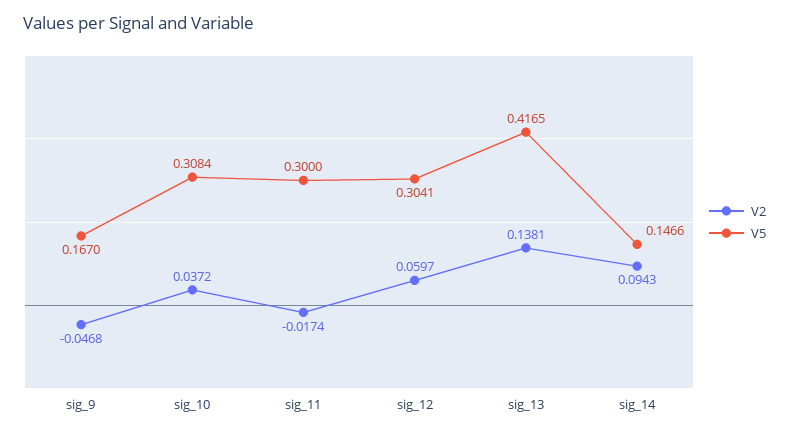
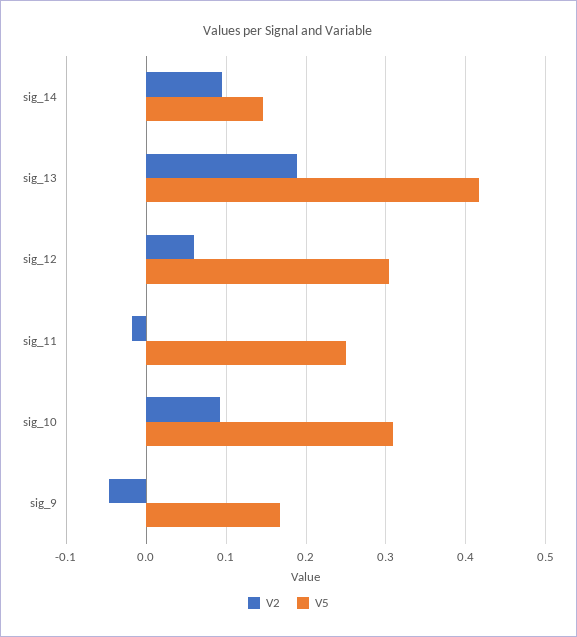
V2, sig_10: 0.0372 -> 0.09
V5, sig_11: 0.3 -> 0.25
V2, sig_13: 0.1381 -> 0.19

